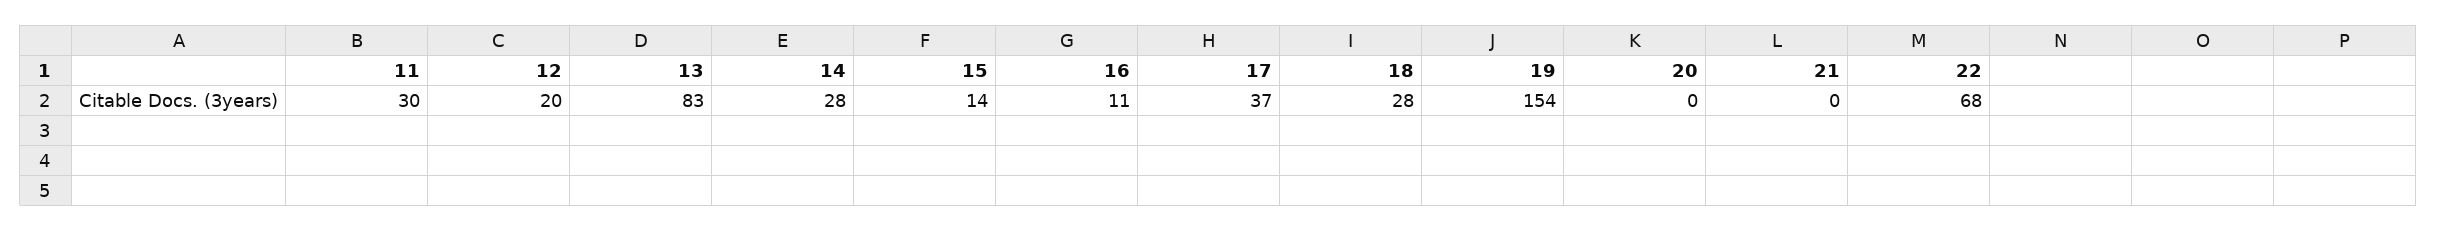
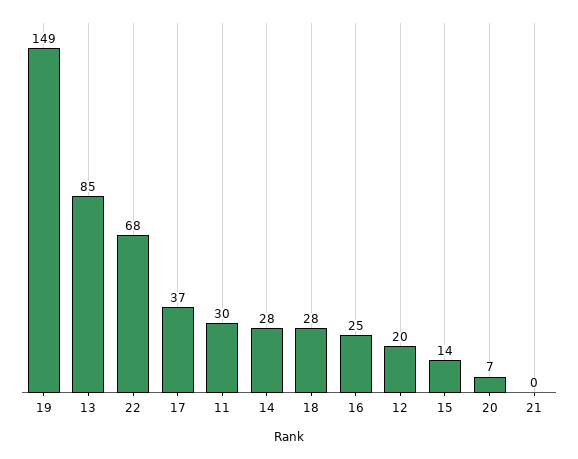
13: 83 -> 85
16: 11 -> 25
19: 154 -> 149
20: 0 -> 7

